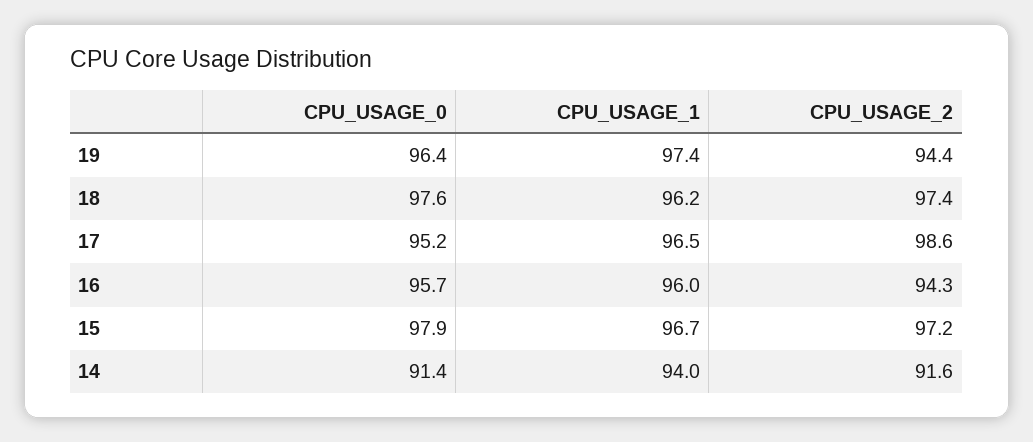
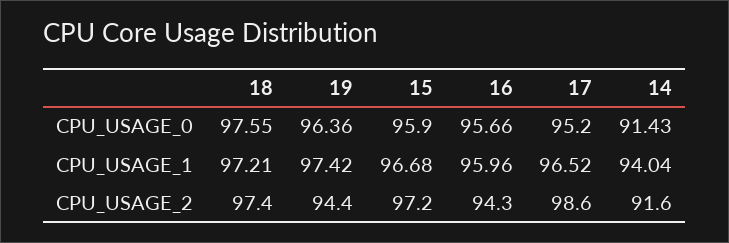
CPU_USAGE_1, 18: 96.2 -> 97.21
CPU_USAGE_0, 15: 97.9 -> 95.9

